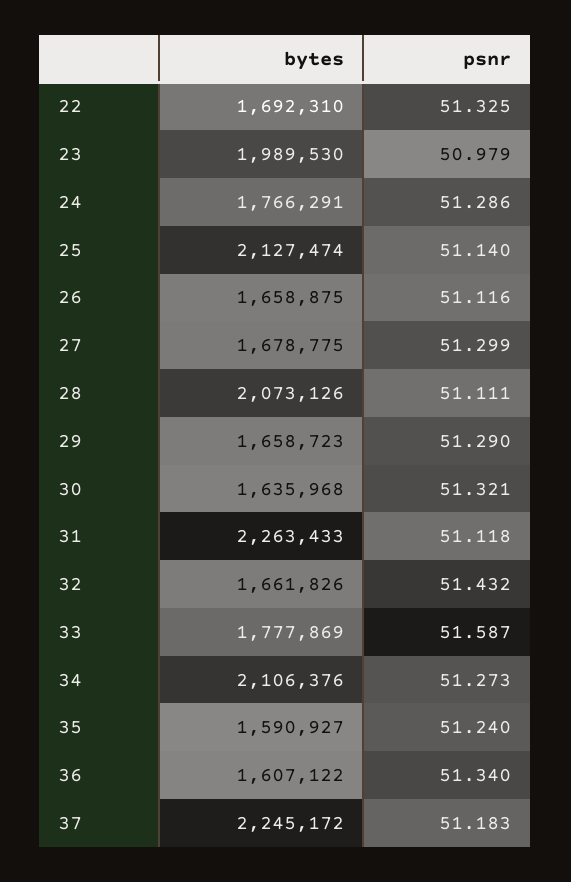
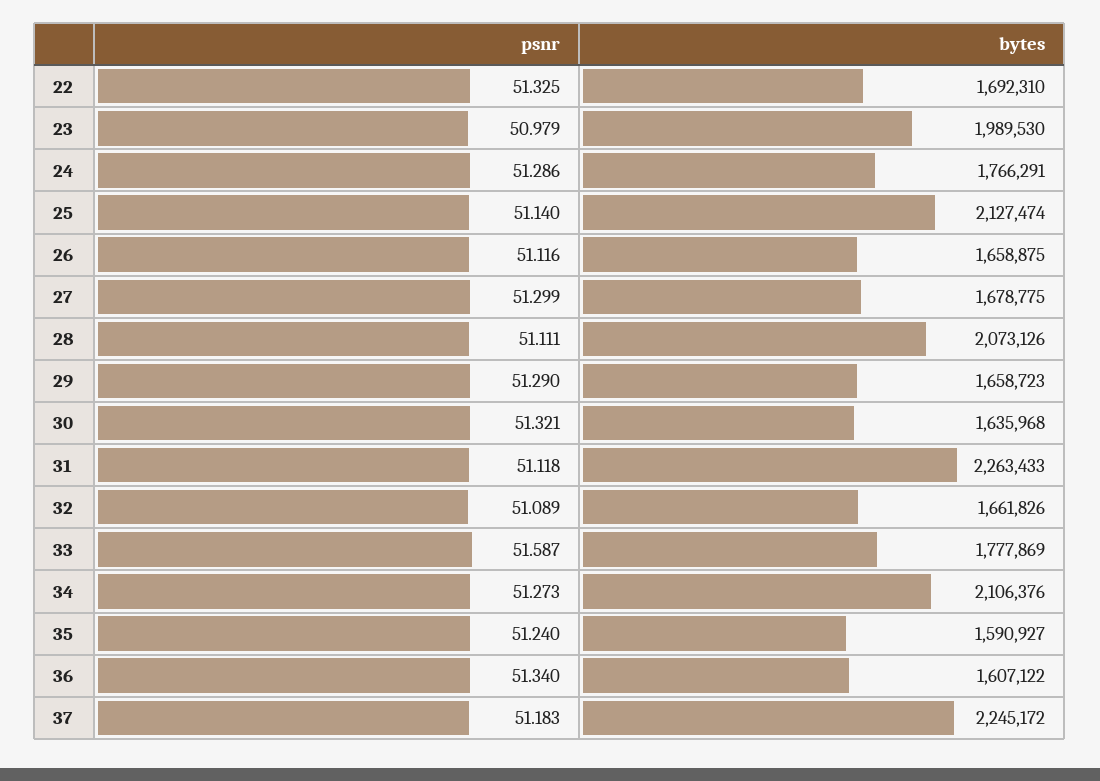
psnr, 32: 51.432 -> 51.089

